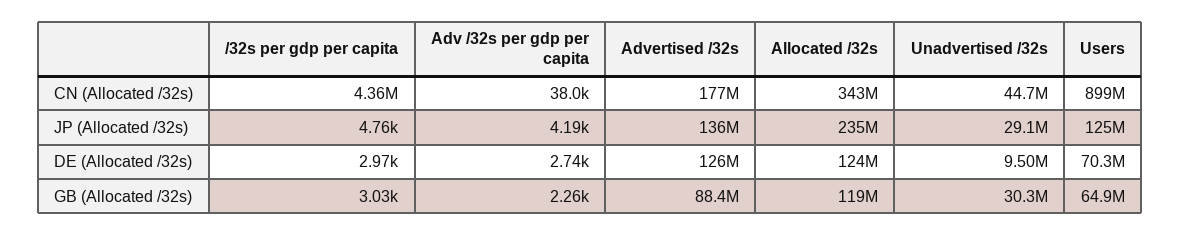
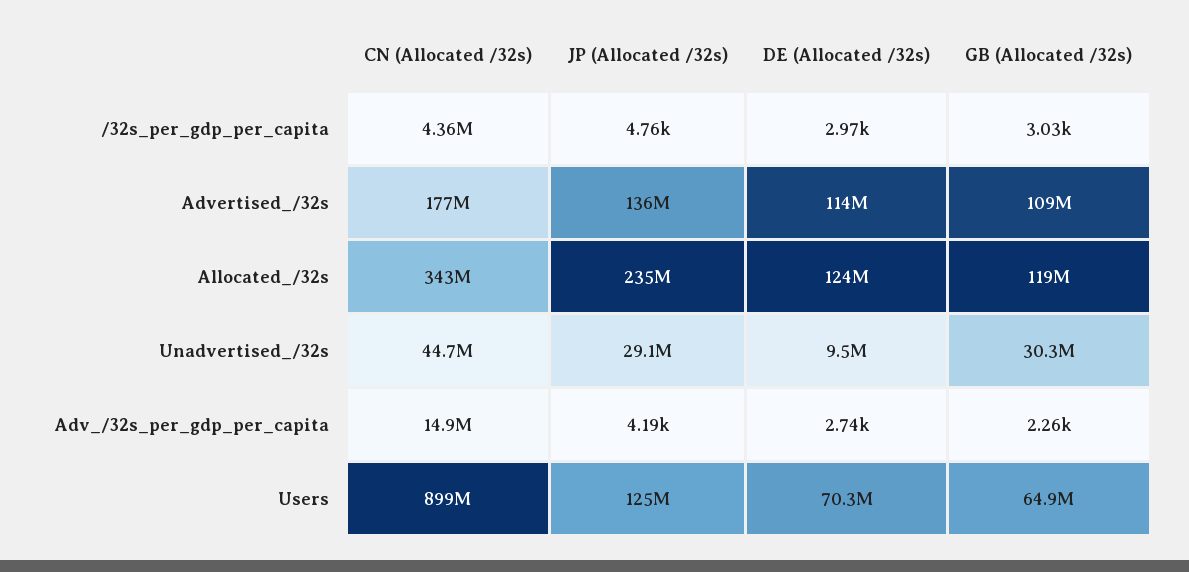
Adv /32s per gdp per capita, CN (Allocated /32s): 38000 -> 14900000
Advertised /32s, DE (Allocated /32s): 126000000 -> 114000000
Advertised /32s, GB (Allocated /32s): 88400000 -> 109000000

